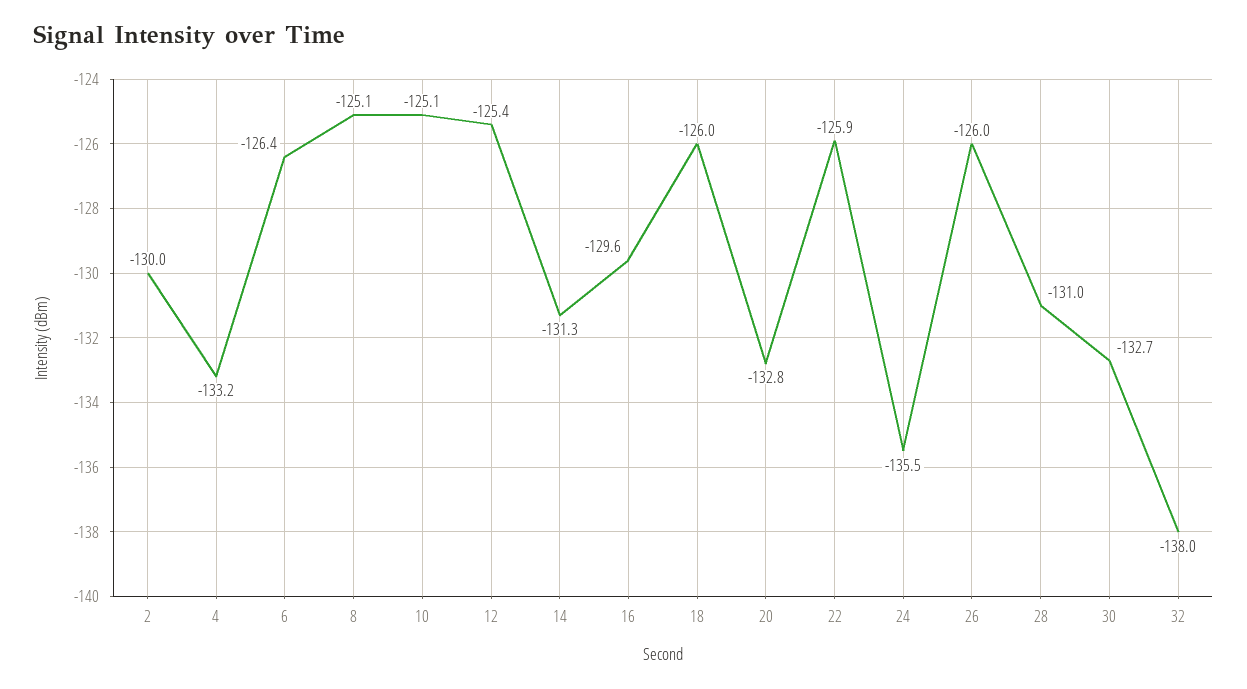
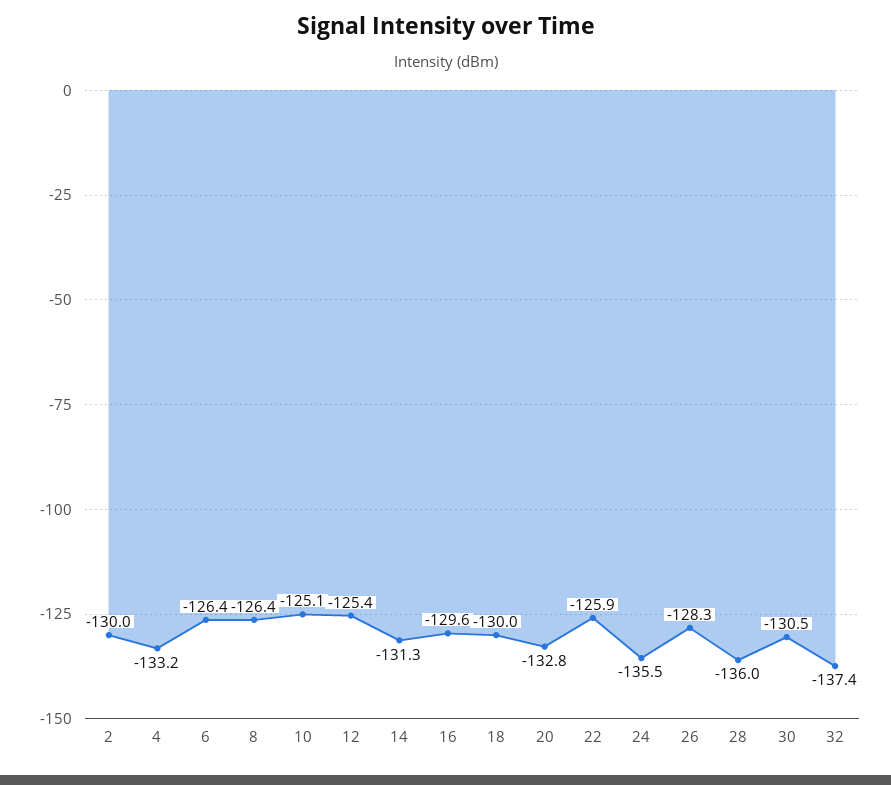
8: -125.1 -> -126.4
18: -126 -> -130
26: -126 -> -128.3
28: -131 -> -136
30: -132.7 -> -130.5
32: -138 -> -137.4

